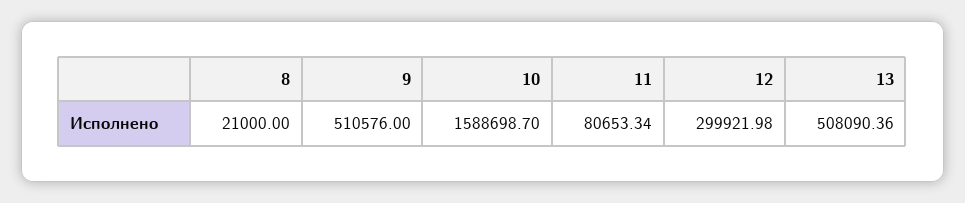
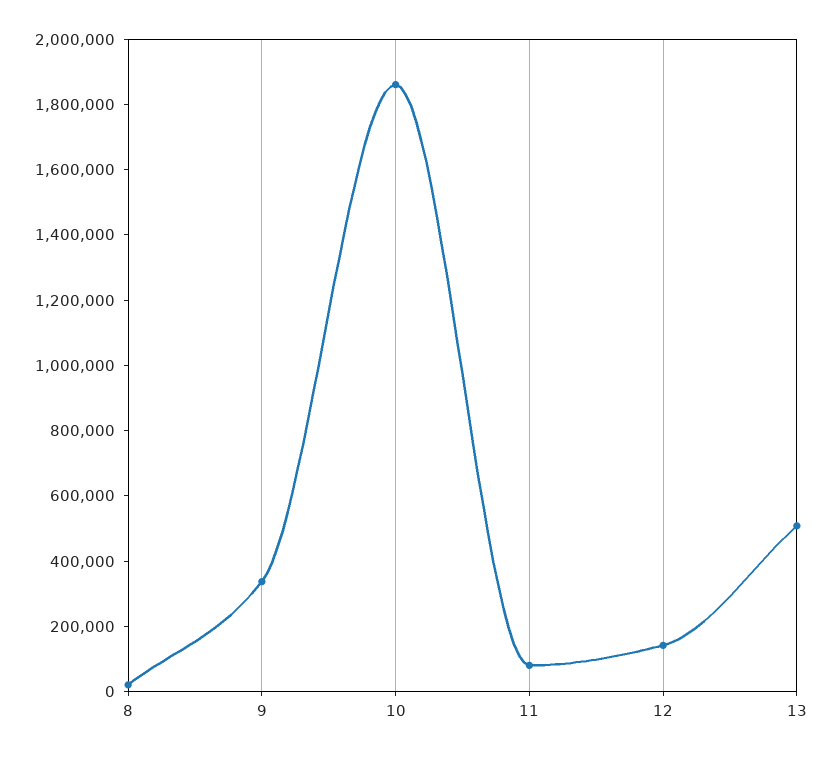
9: 510576 -> 350000
10: 1588698.7 -> 1850000
12: 299921.98 -> 150000

